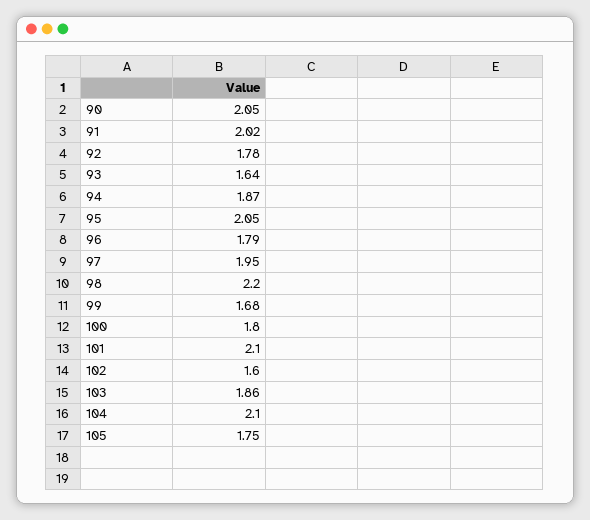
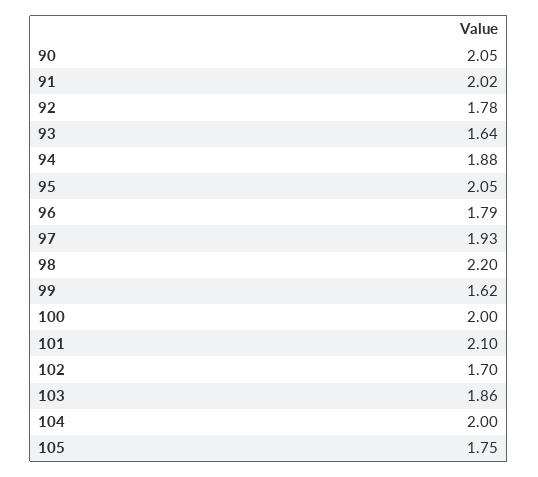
94: 1.87 -> 1.88
97: 1.95 -> 1.93
99: 1.68 -> 1.62
100: 1.8 -> 2
102: 1.6 -> 1.7
104: 2.1 -> 2

